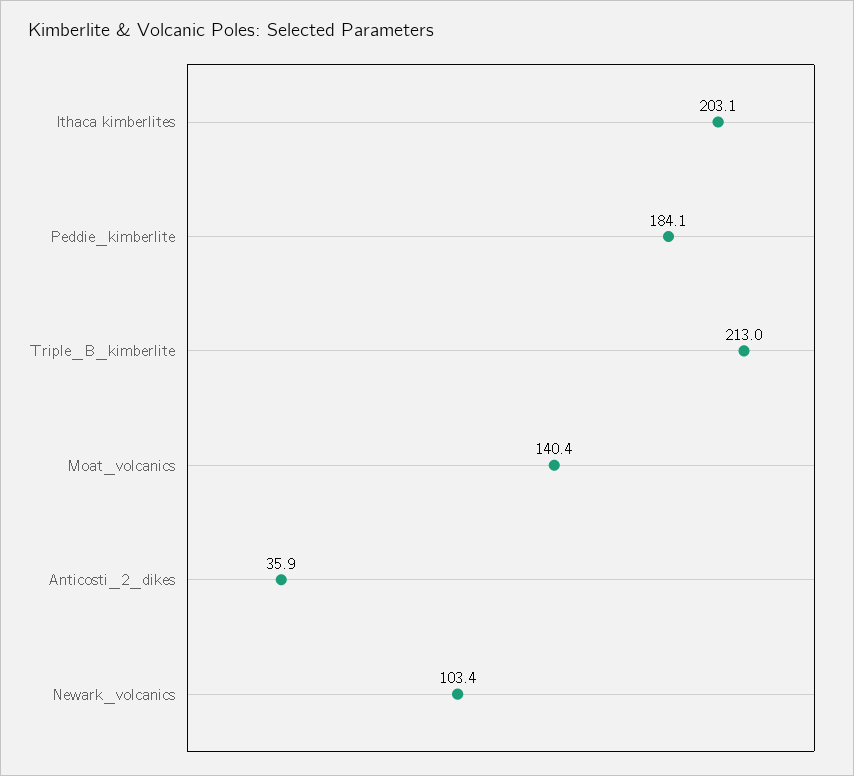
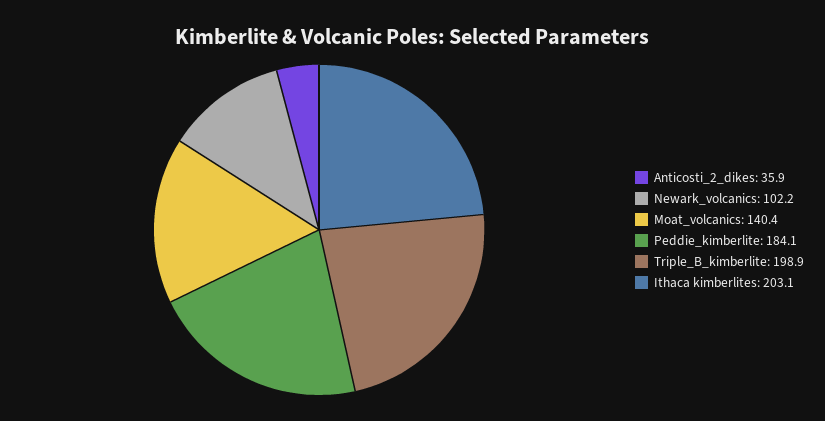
Triple_B_kimberlite: 213 -> 198.9
Newark_volcanics: 103.4 -> 102.2

